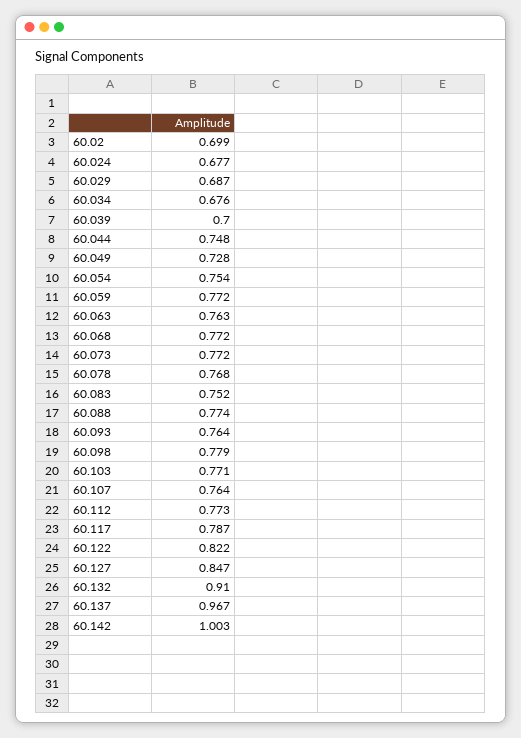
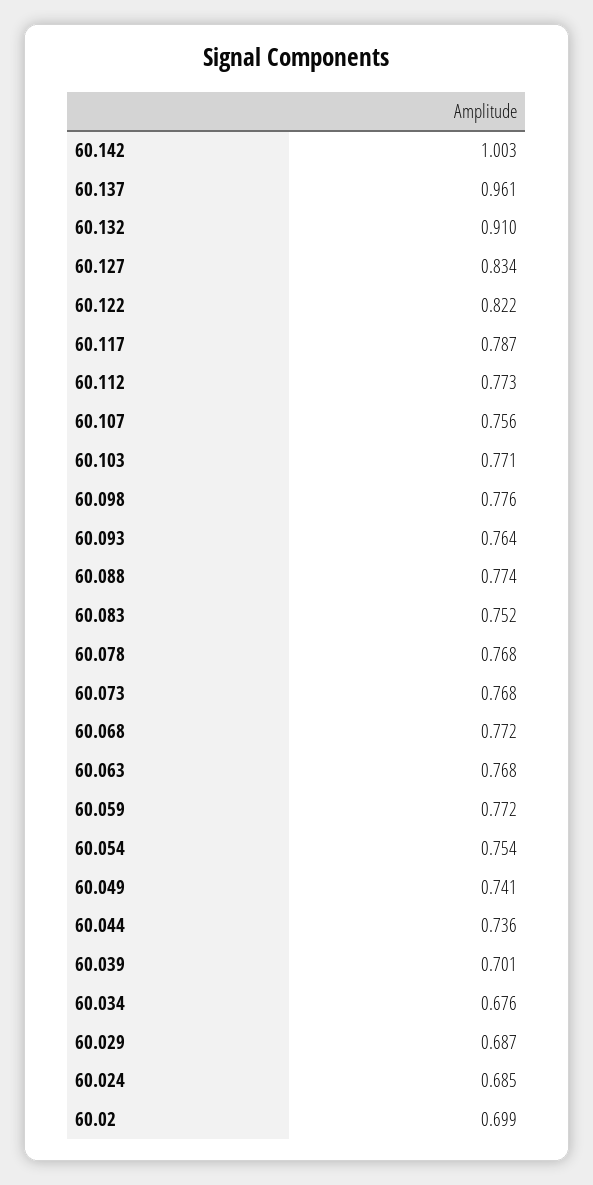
60.024: 0.677 -> 0.685
60.039: 0.7 -> 0.701
60.044: 0.748 -> 0.736
60.049: 0.728 -> 0.741
60.063: 0.763 -> 0.768
60.073: 0.772 -> 0.768
60.098: 0.779 -> 0.776
60.107: 0.764 -> 0.756
60.127: 0.847 -> 0.834
60.137: 0.967 -> 0.961

